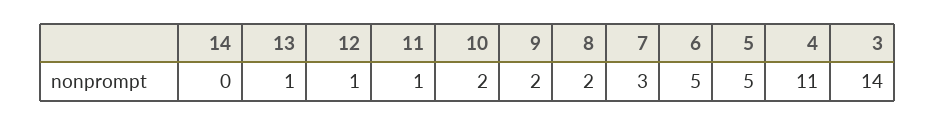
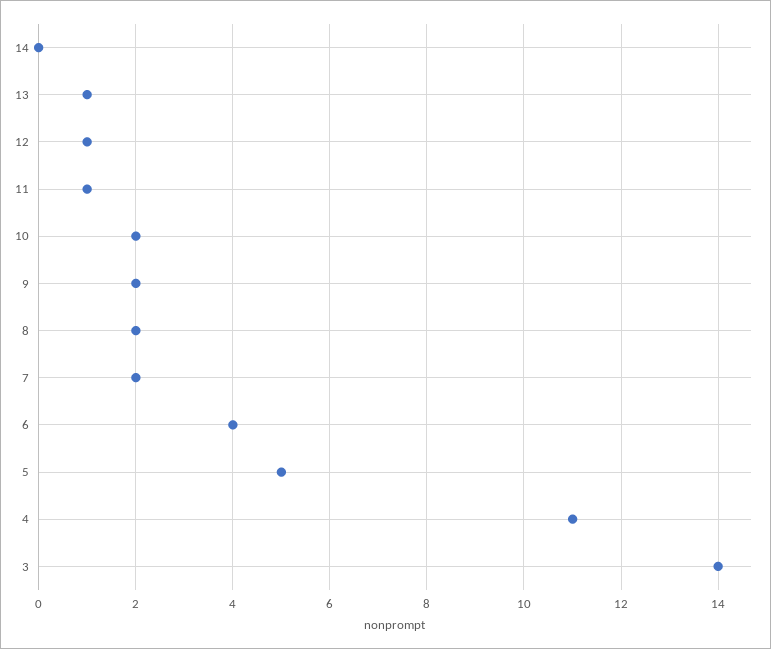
7: 3 -> 2
6: 5 -> 4

